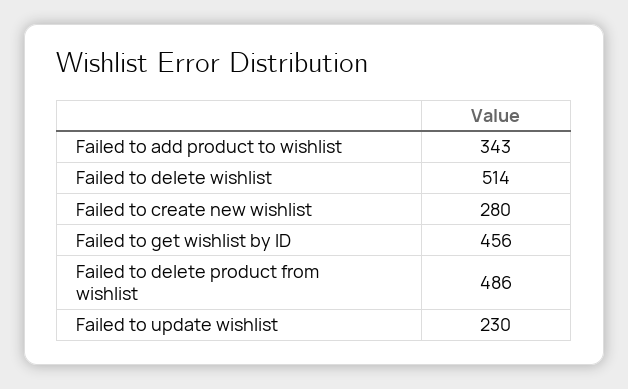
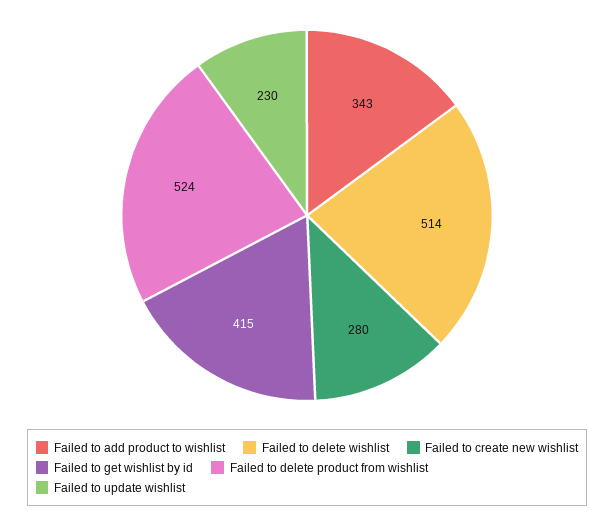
Failed to get wishlist by ID: 456 -> 415
Failed to delete product from wishlist: 486 -> 524

